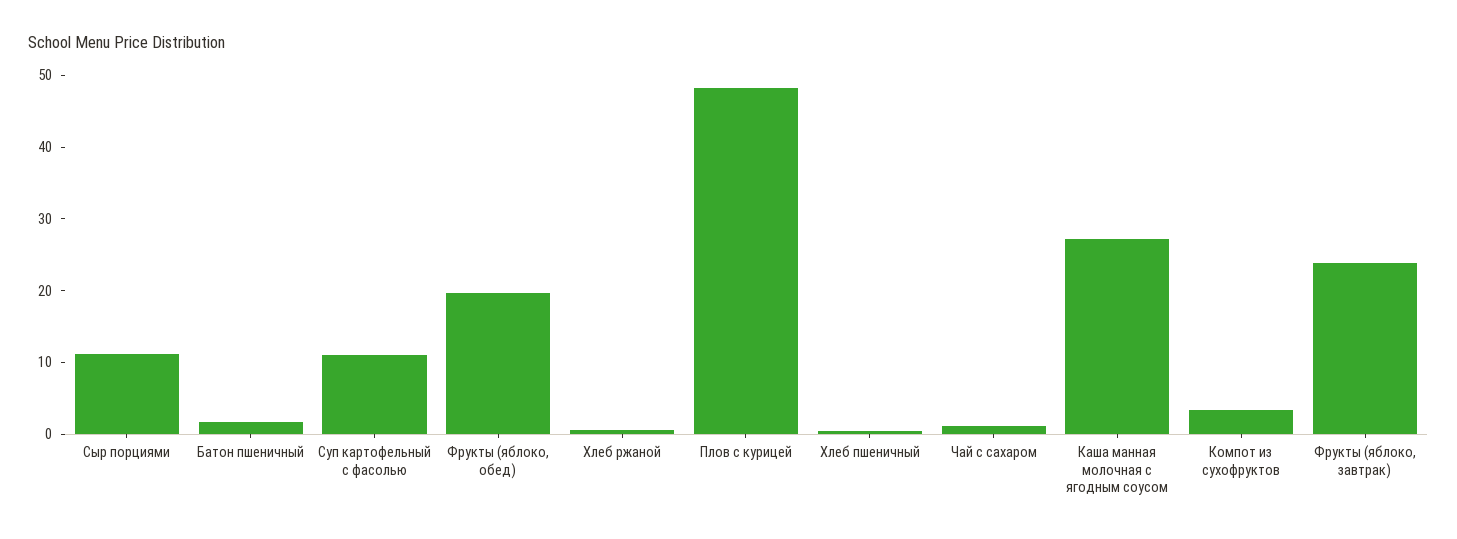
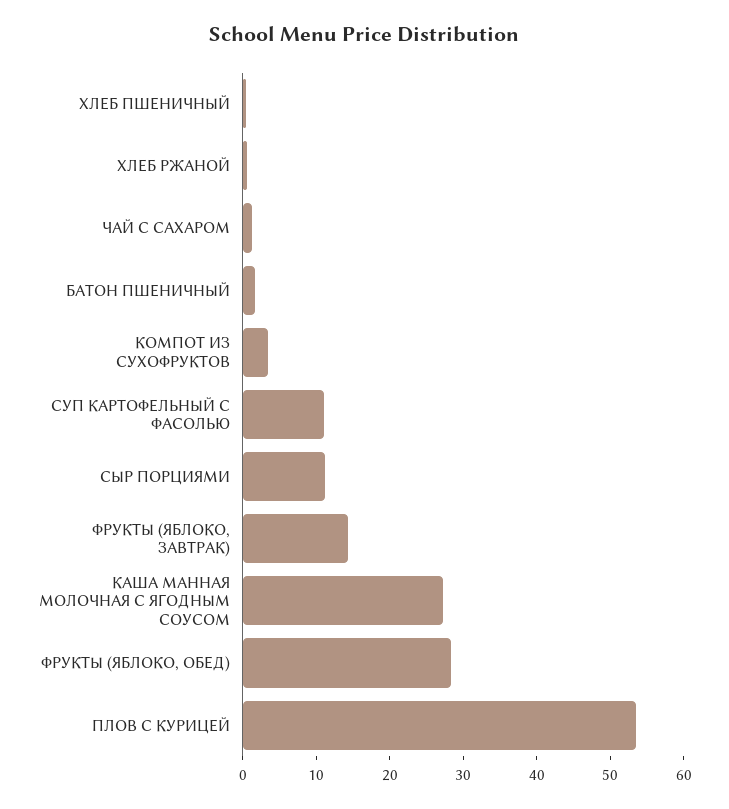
Фрукты (яблоко, обед): 20 -> 28
Плов с курицей: 48 -> 54
Фрукты (яблоко, завтрак): 24 -> 14

